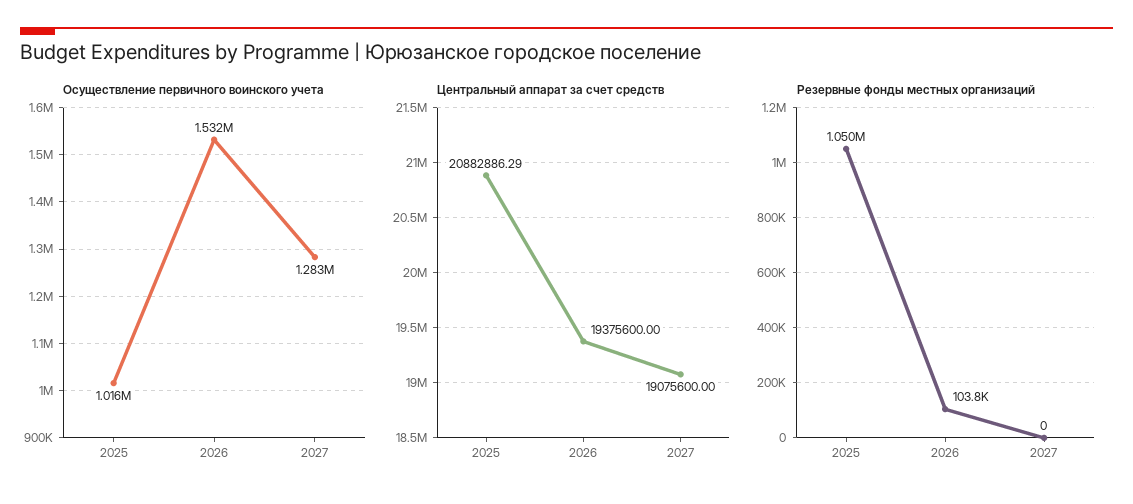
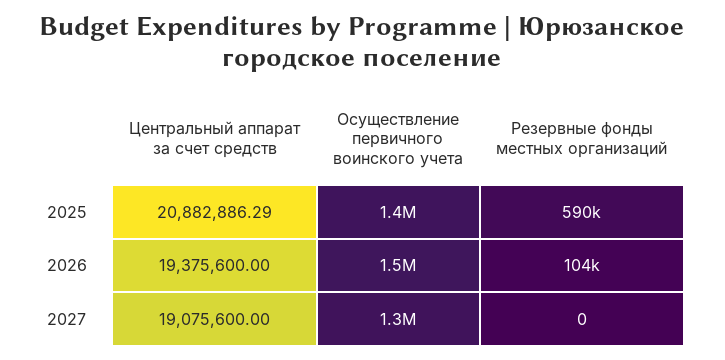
Осуществление первичного воинского учета, 2025: 1016000 -> 1400000
Резервные фонды местных организаций, 2025: 1050000 -> 590000

